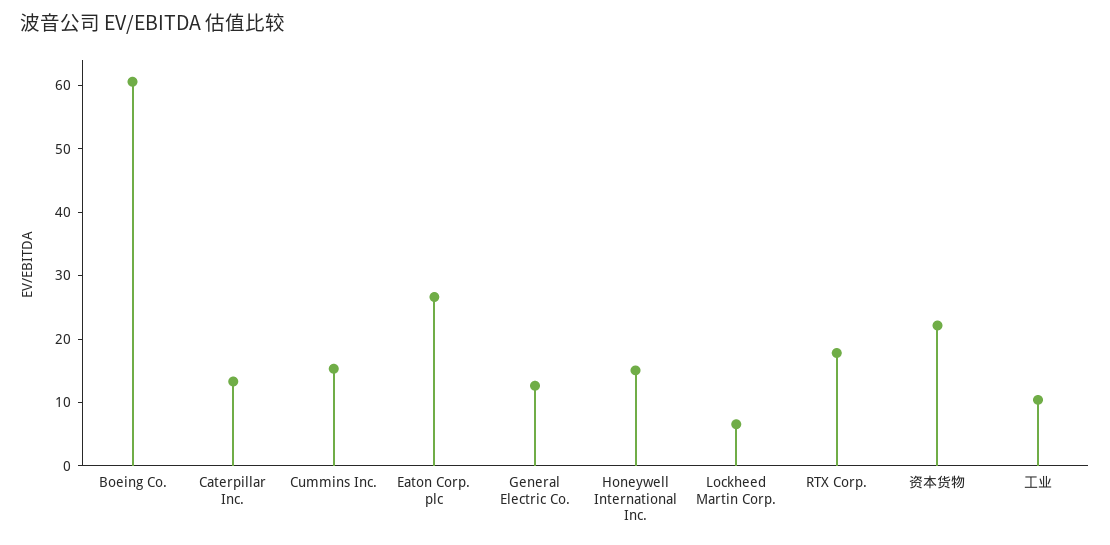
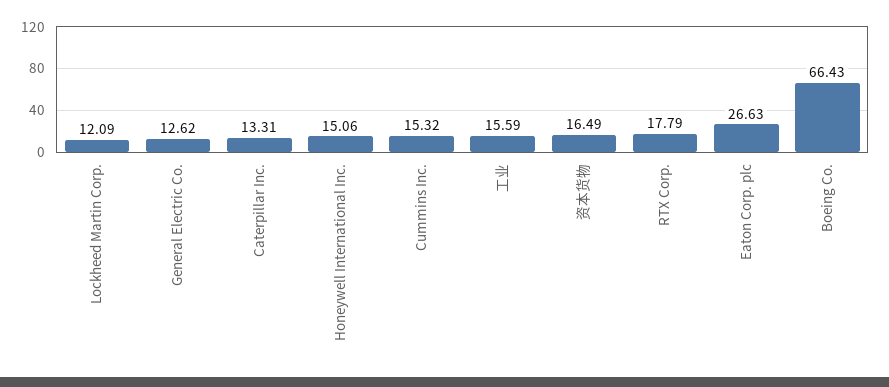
Boeing Co.: 60 -> 66.43
Lockheed Martin Corp.: 6 -> 12.09
资本货物: 22 -> 16.49
工业: 10 -> 15.59

